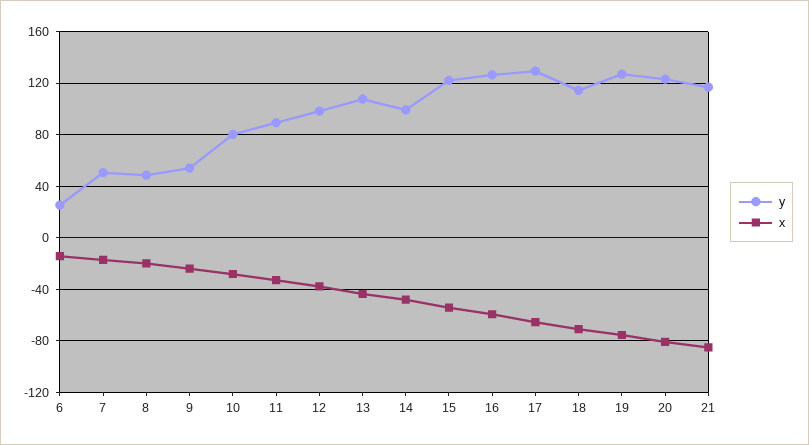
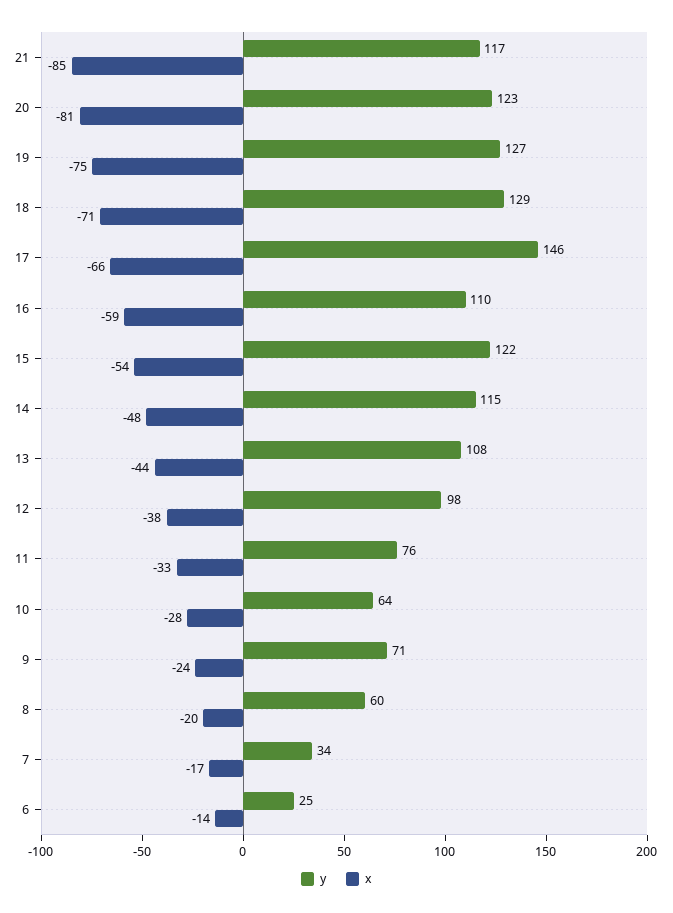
y, 7: 50 -> 34
y, 8: 50 -> 60
y, 9: 55 -> 71
y, 10: 80 -> 64
y, 11: 90 -> 76
y, 14: 100 -> 115
y, 16: 125 -> 110
y, 17: 130 -> 146
y, 18: 115 -> 129

